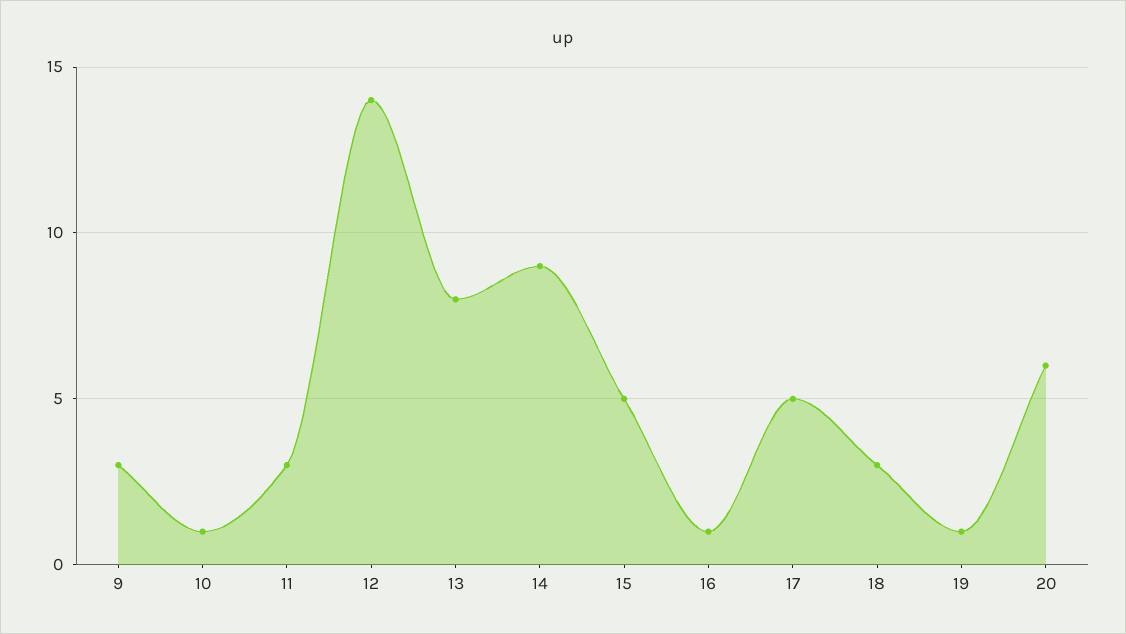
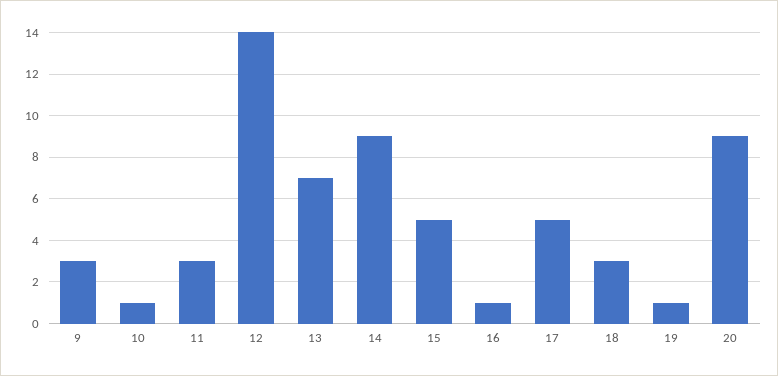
13: 8 -> 7
20: 6 -> 9

